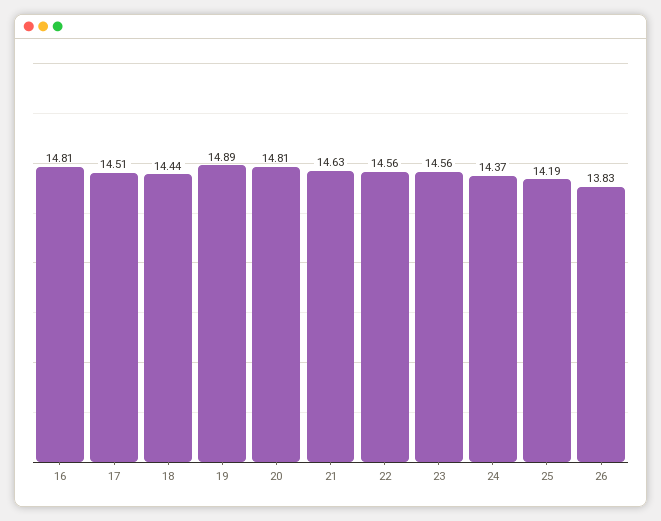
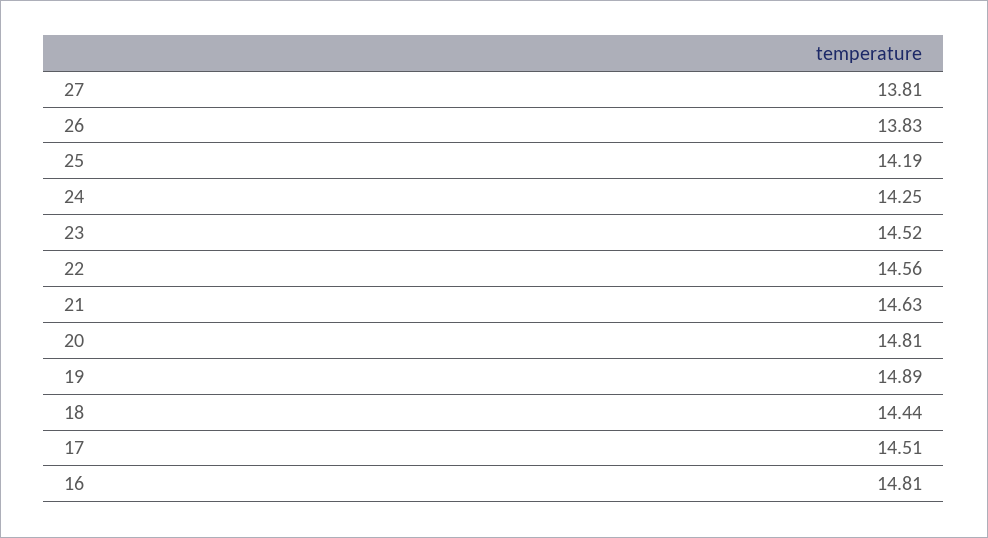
23: 14.56 -> 14.52
24: 14.37 -> 14.25
27: none -> 13.81

